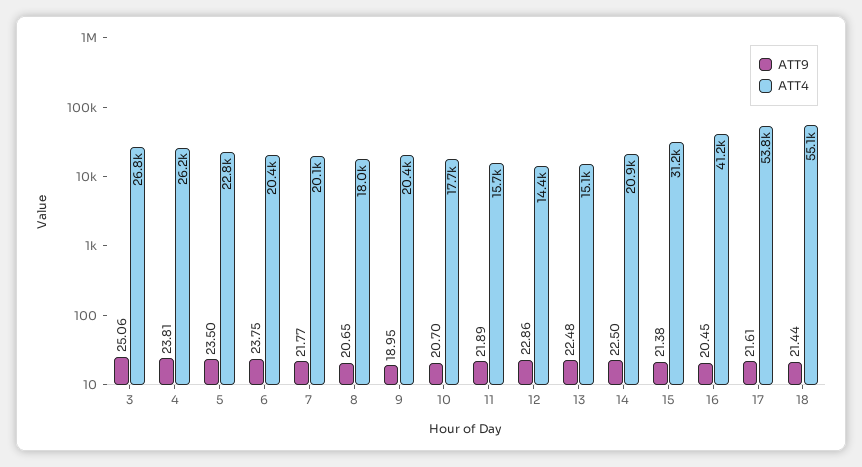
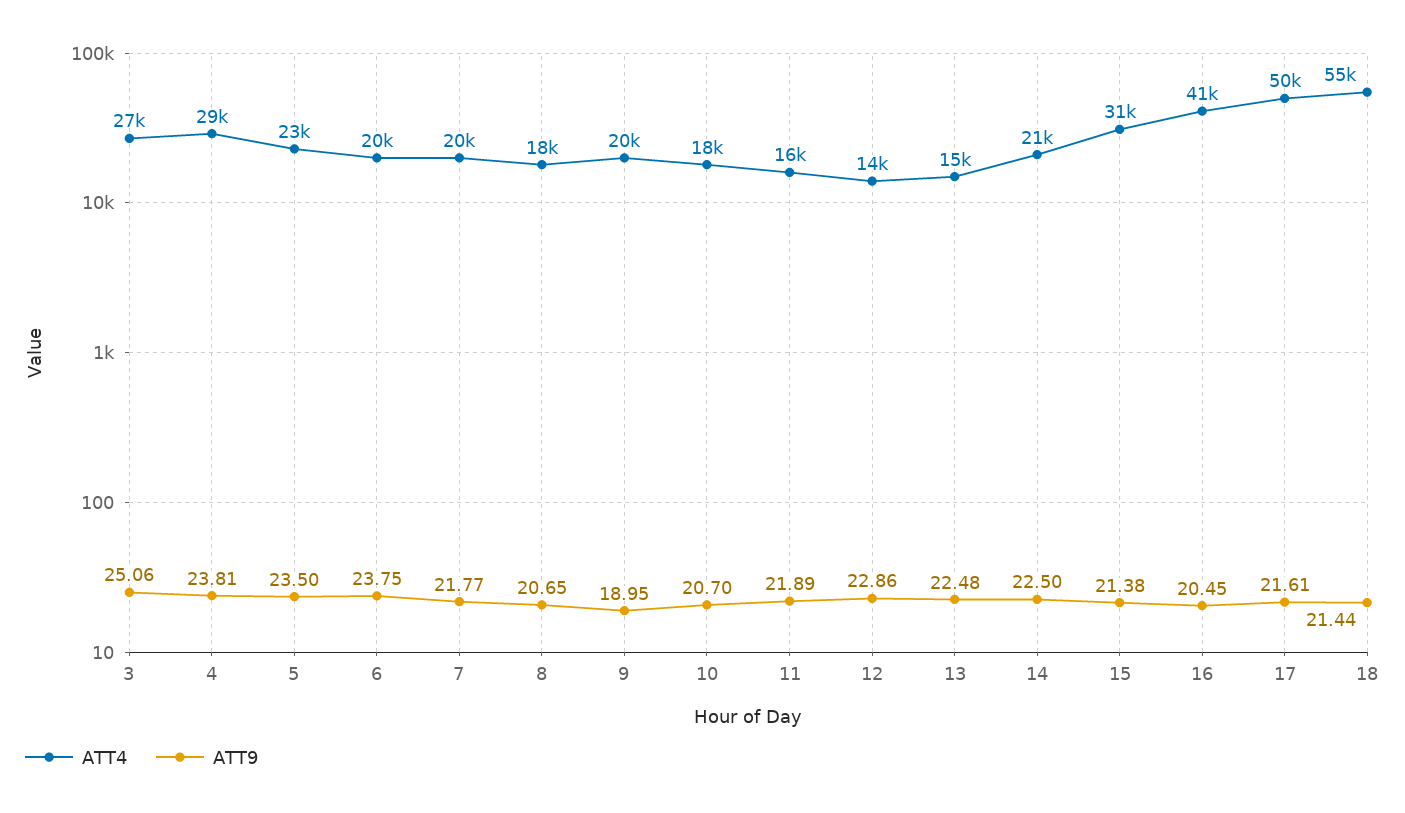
ATT4, 4: 26200 -> 29000
ATT4, 17: 53800 -> 50000

